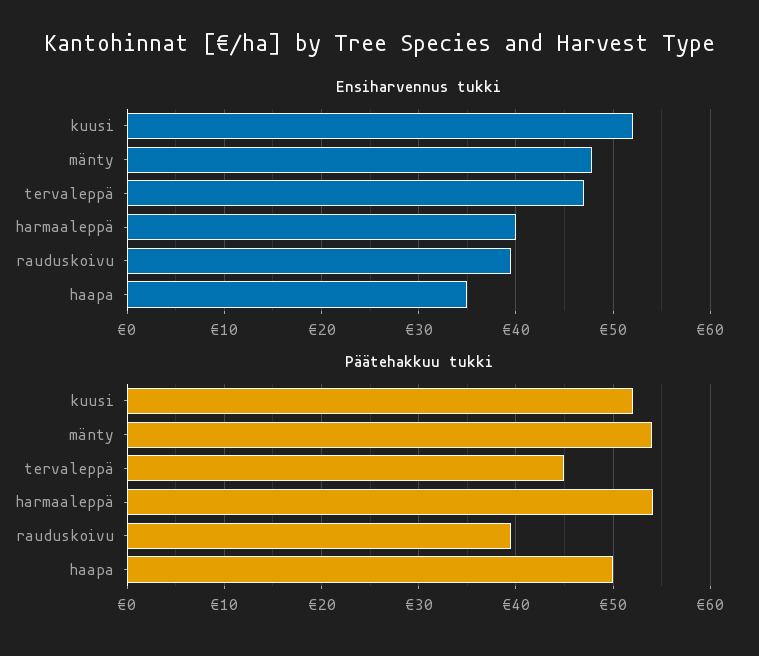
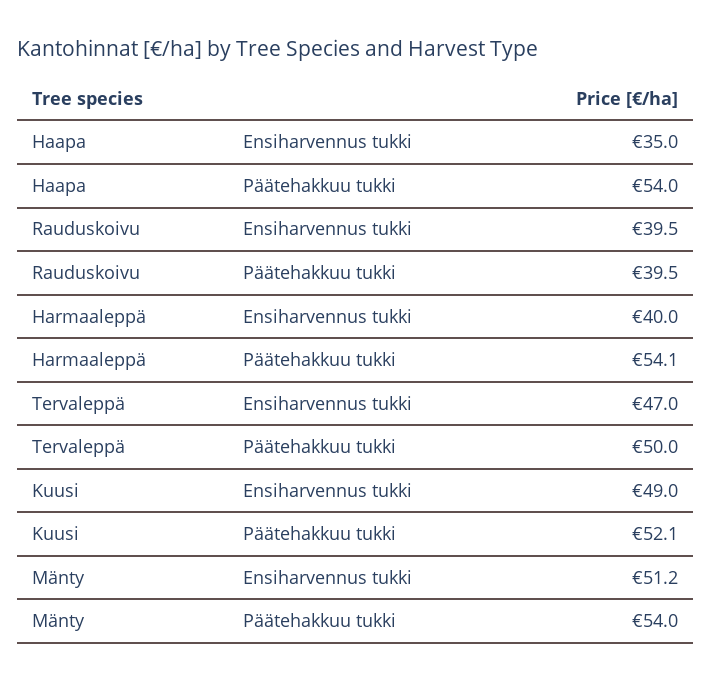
Ensiharvennus tukki, kuusi: 52 -> 49
Ensiharvennus tukki, mänty: 48 -> 51.2
Päätehakkuu tukki, tervaleppä: 45 -> 50
Päätehakkuu tukki, haapa: 50 -> 54

